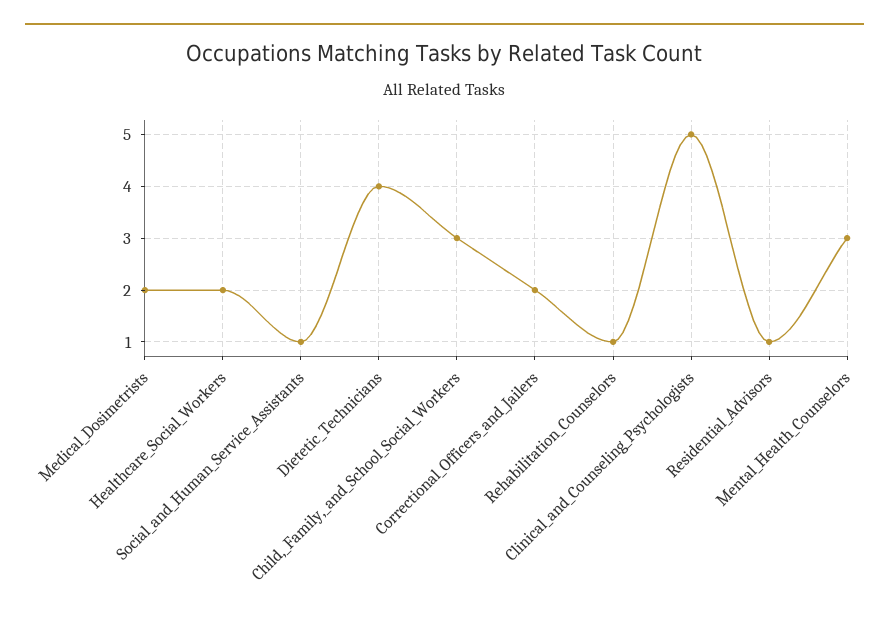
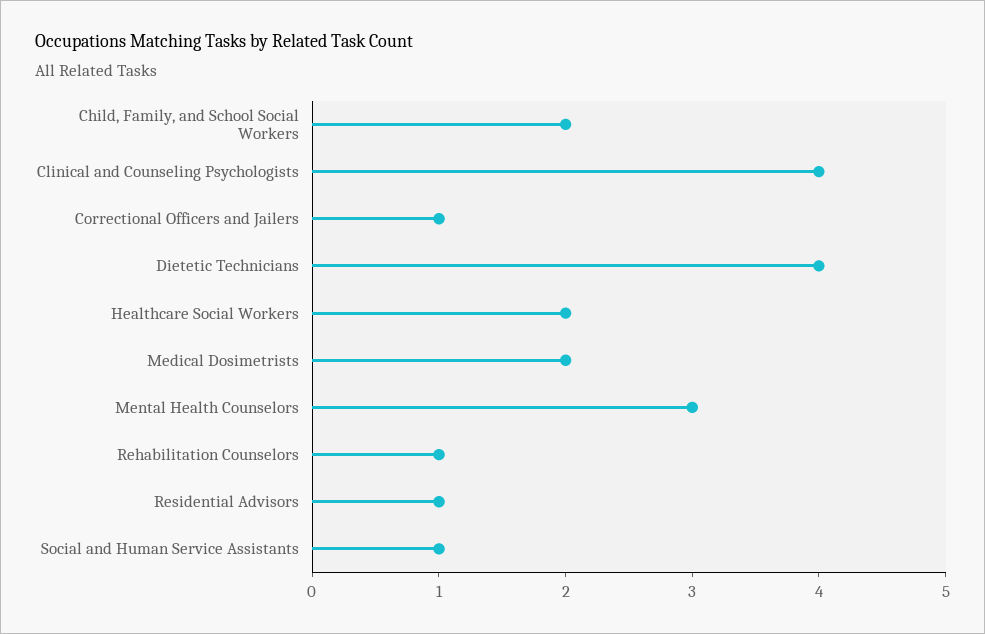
Child,_Family,_and_School_Social_Workers: 3 -> 2
Correctional_Officers_and_Jailers: 2 -> 1
Clinical_and_Counseling_Psychologists: 5 -> 4

